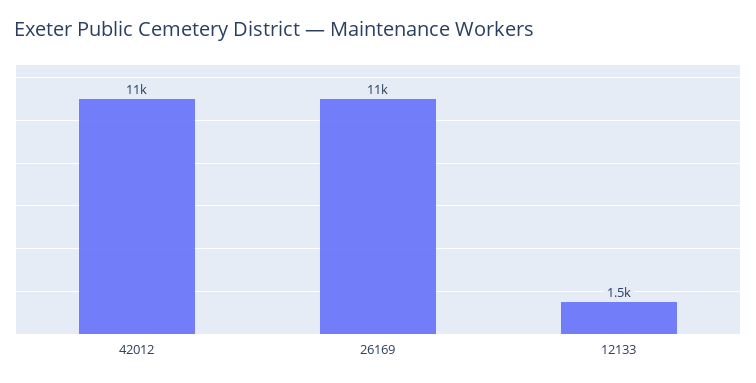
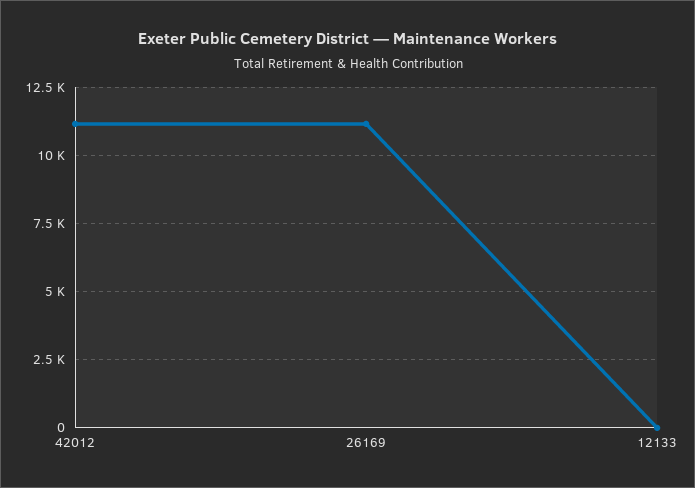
12133: 1500 -> 0

